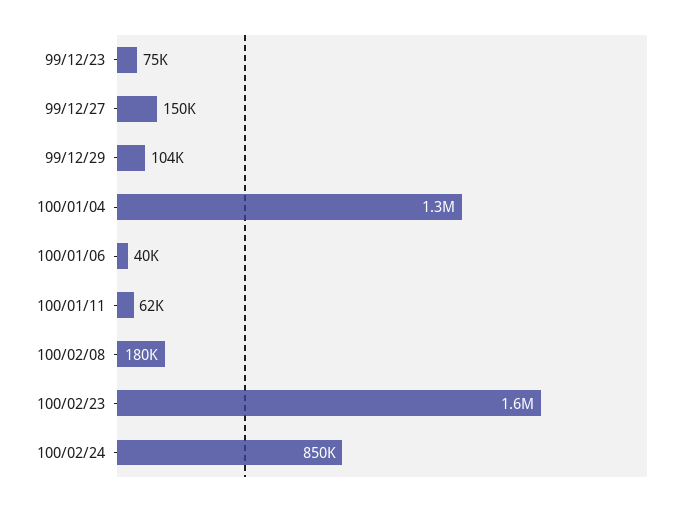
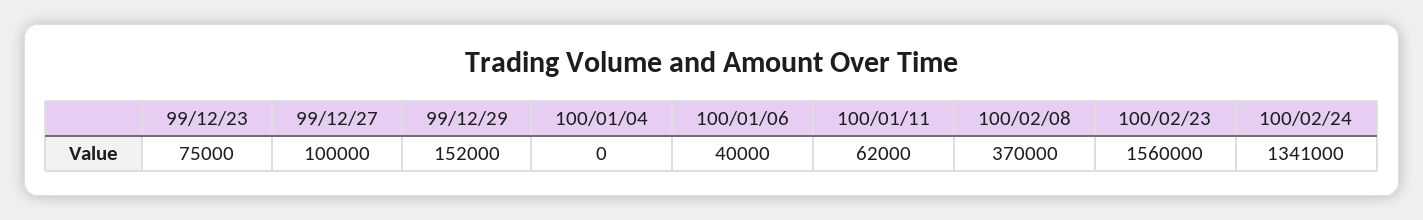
99/12/27: 150000 -> 100000
99/12/29: 104000 -> 152000
100/01/04: 1300000 -> 0
100/02/08: 180000 -> 370000
100/02/24: 850000 -> 1341000

